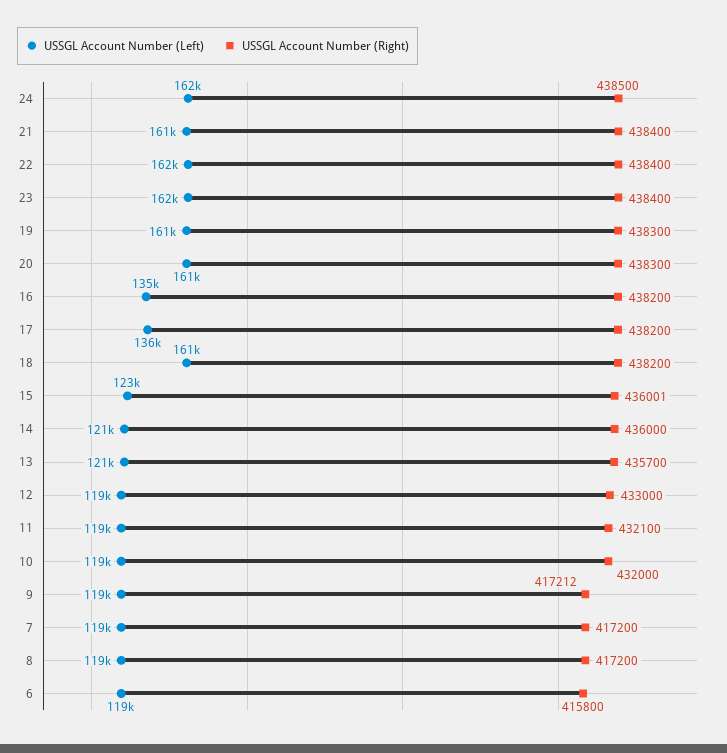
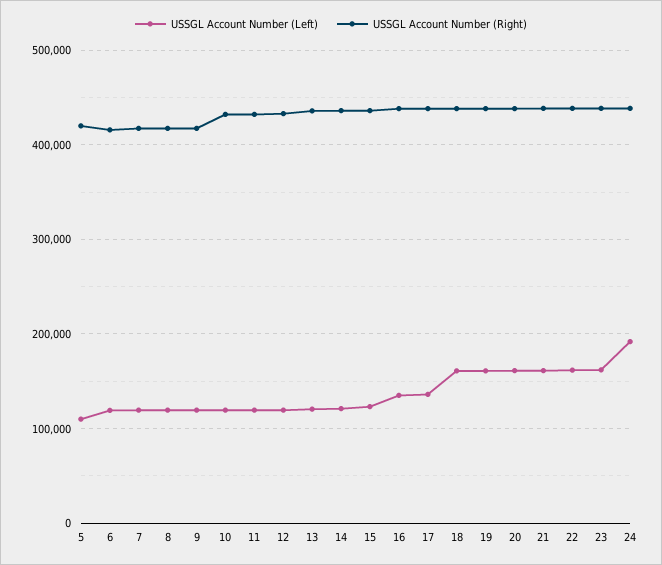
USSGL Account Number (Left), 24: 162000 -> 190000
USSGL Account Number (Left), 5: none -> 110000
USSGL Account Number (Right), 5: none -> 420000

